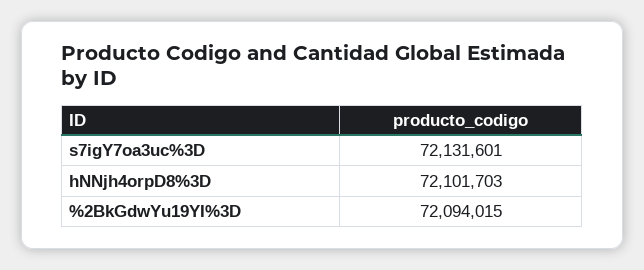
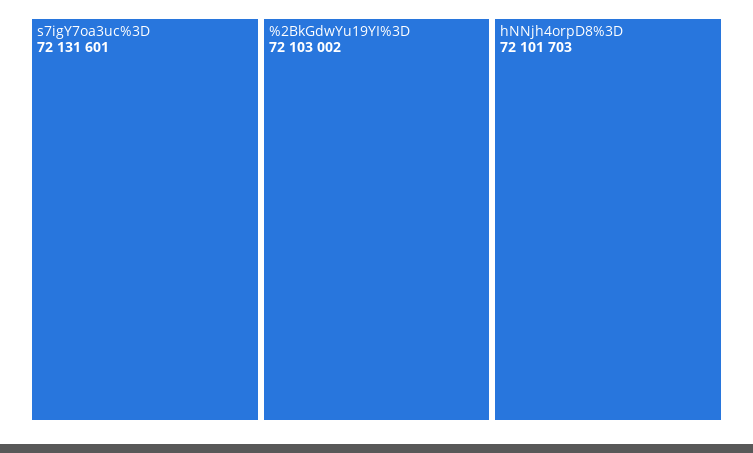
%2BkGdwYu19YI%3D: 72094015 -> 72103002

